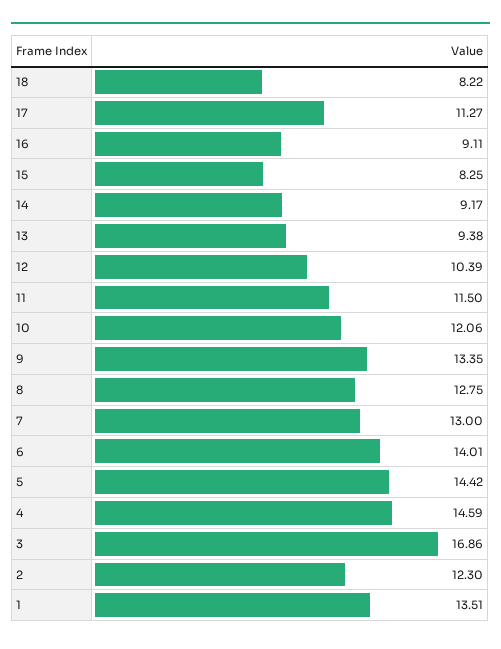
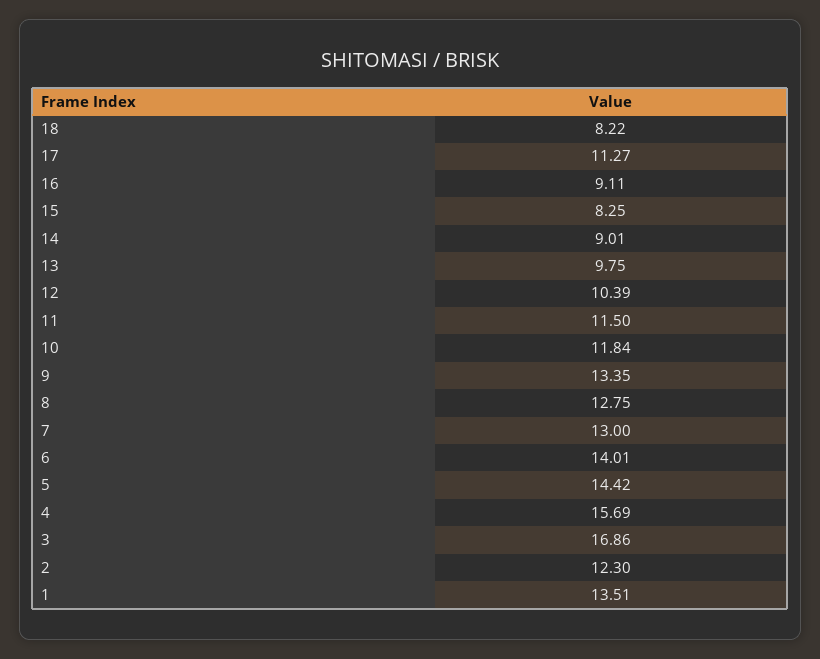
14: 9.17 -> 9.01
13: 9.38 -> 9.75
10: 12.06 -> 11.84
4: 14.59 -> 15.69

